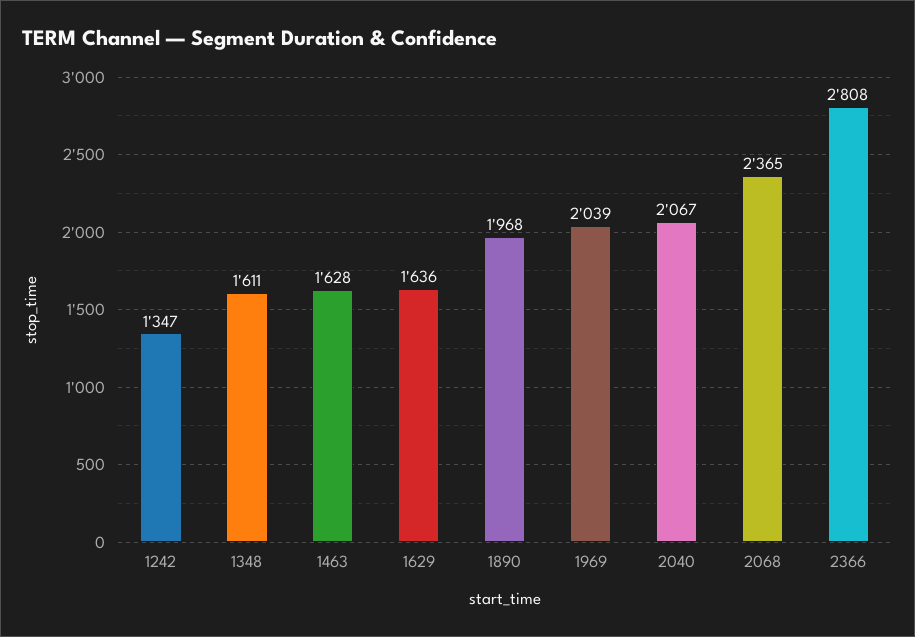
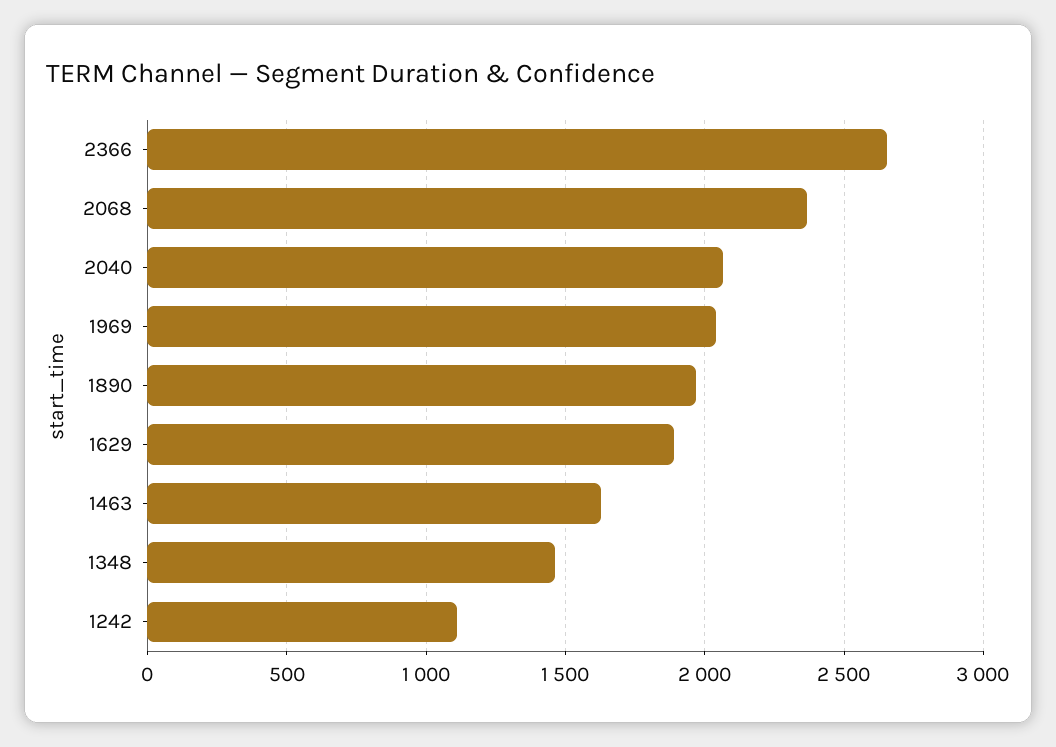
1242: 1347 -> 1100
1348: 1611 -> 1450
1629: 1636 -> 1900
2366: 2808 -> 2650

